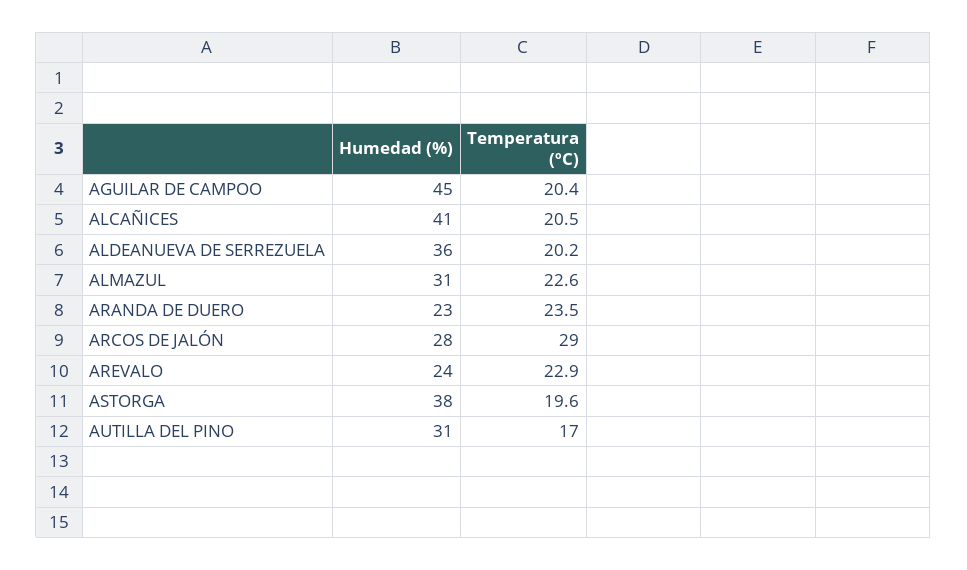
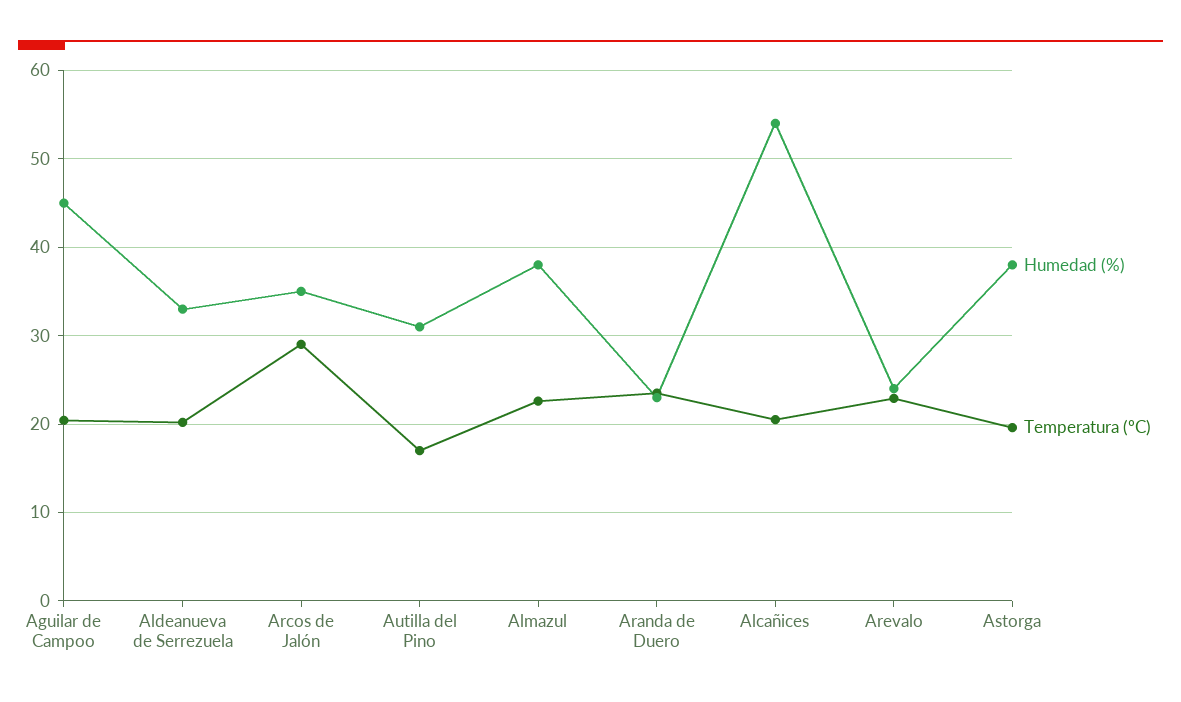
Humedad (%), ALCAÑICES: 41 -> 54
Humedad (%), ALDEANUEVA DE SERREZUELA: 36 -> 33
Humedad (%), ALMAZUL: 31 -> 38
Humedad (%), ARCOS DE JALÓN: 28 -> 35

